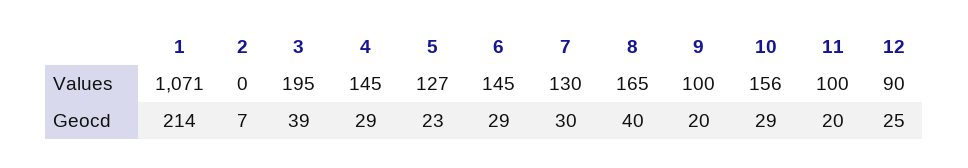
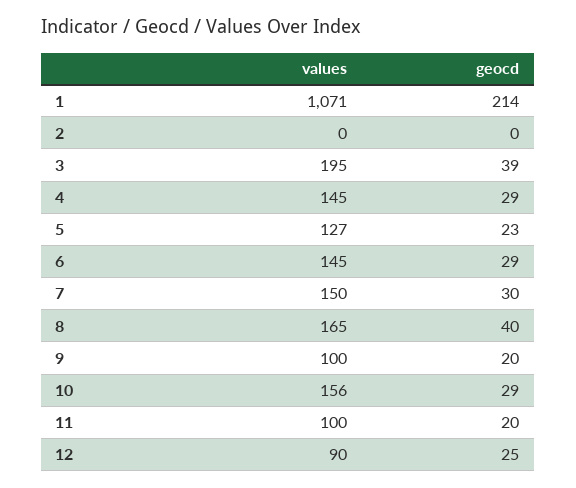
7, Values: 130 -> 150
2, Geocd: 7 -> 0

